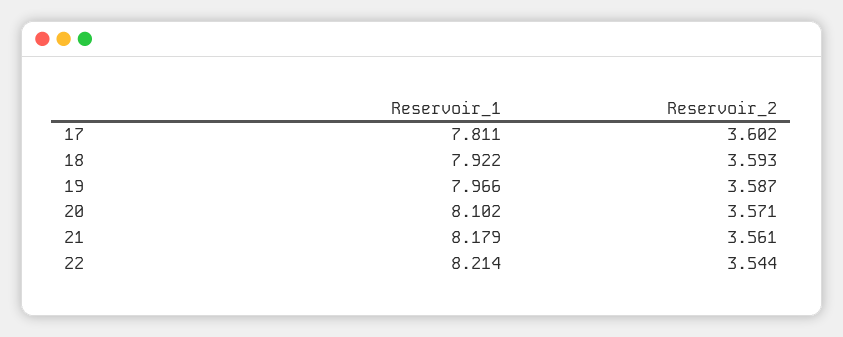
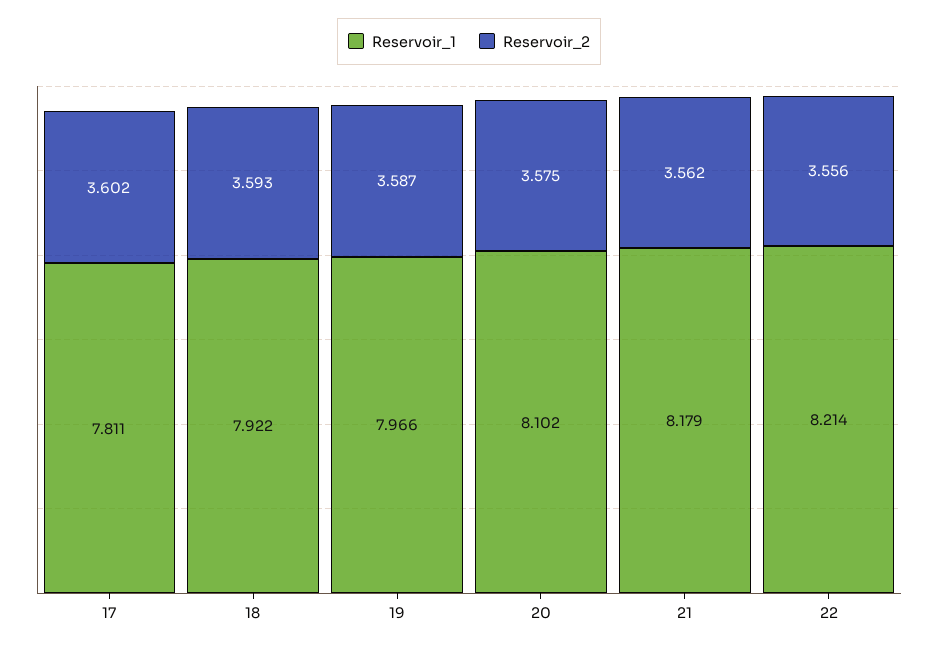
Reservoir_2, 20: 3.571 -> 3.575
Reservoir_2, 21: 3.561 -> 3.562
Reservoir_2, 22: 3.544 -> 3.556

